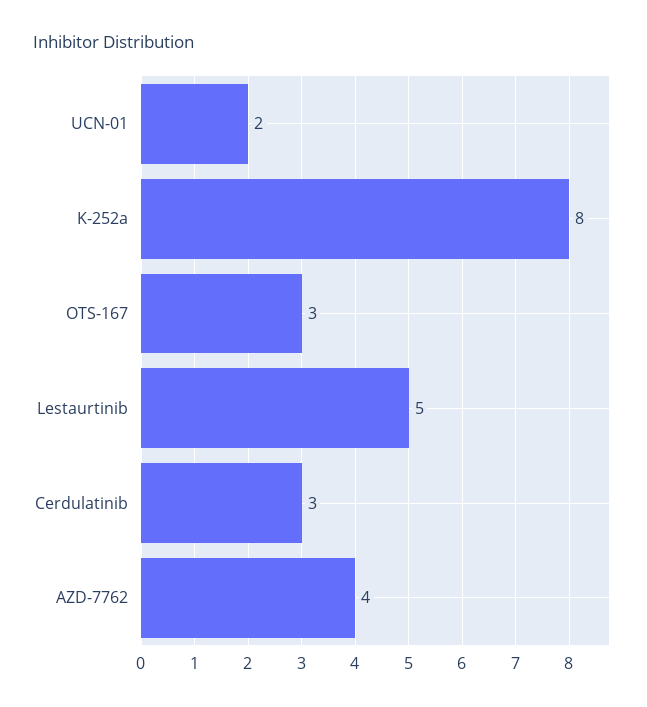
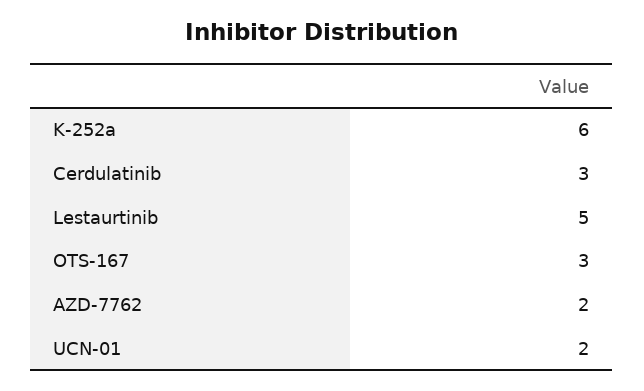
K-252a: 8 -> 6
AZD-7762: 4 -> 2

